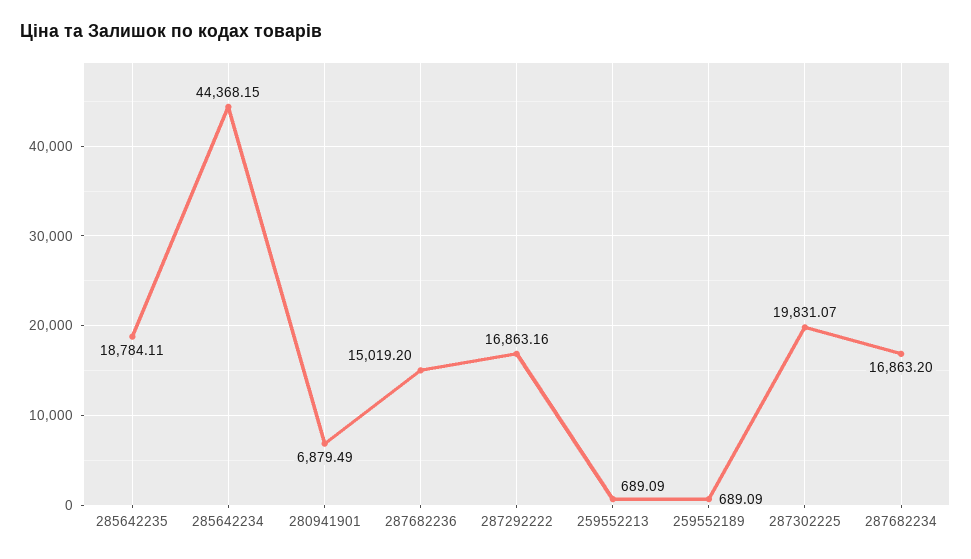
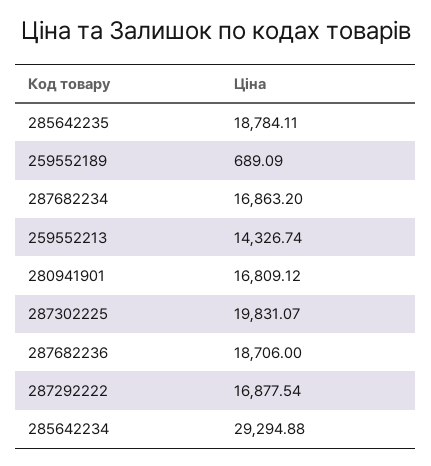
285642234: 44368.15 -> 29294.88
280941901: 6879.49 -> 16809.12
287682236: 15019.2 -> 18706
287292222: 16863.16 -> 16877.54
259552213: 689.09 -> 14326.74

